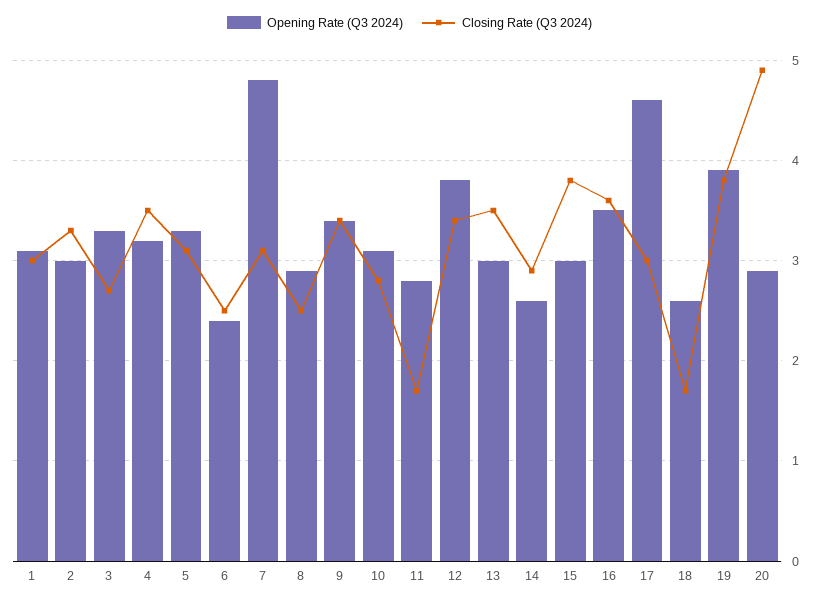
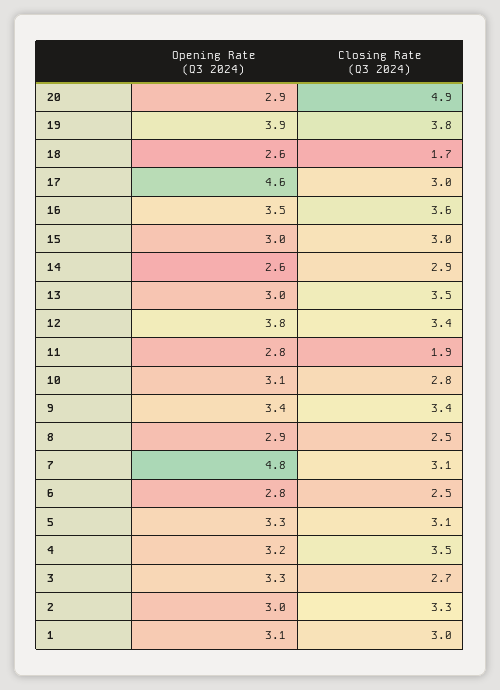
Opening Rate (Q3 2024), 6: 2.4 -> 2.8
Closing Rate (Q3 2024), 11: 1.7 -> 1.9
Closing Rate (Q3 2024), 15: 3.8 -> 3

